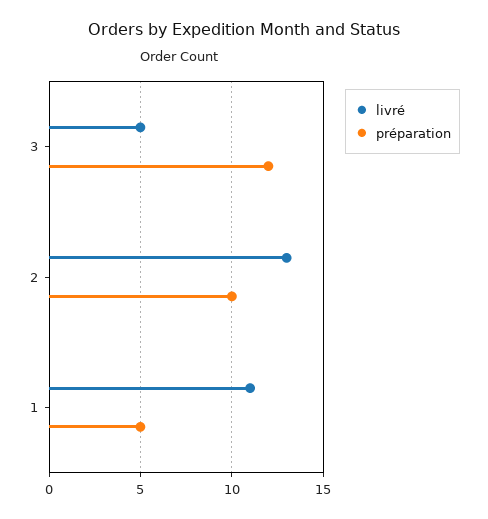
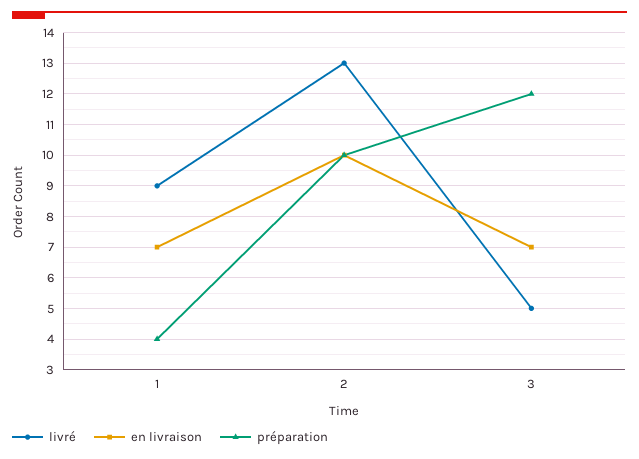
livré, 1: 11 -> 9
préparation, 1: 5 -> 4
en livraison, 1: none -> 7
en livraison, 2: none -> 10
en livraison, 3: none -> 7

